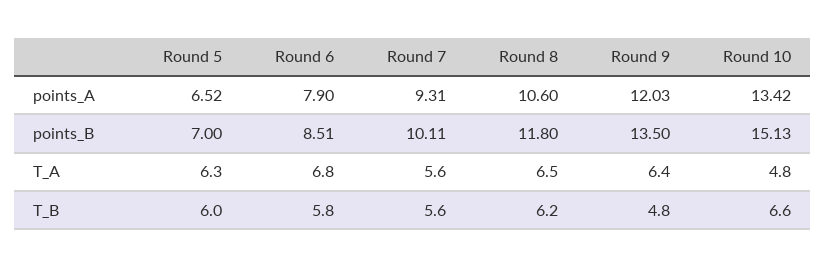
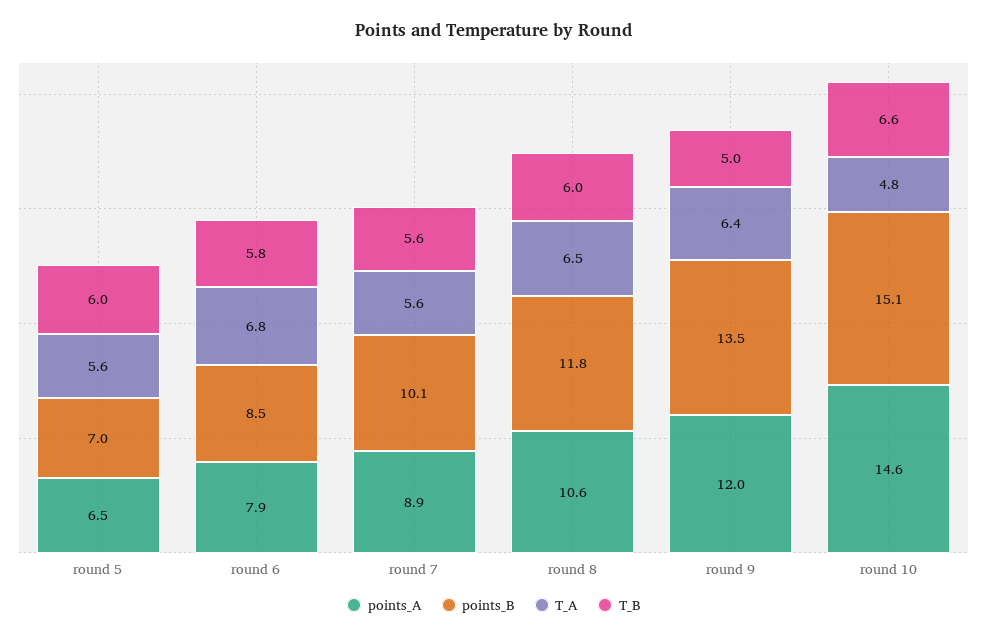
points_A, Round 7: 9.31 -> 8.9
points_A, Round 10: 13.42 -> 14.6
T_A, Round 5: 6.3 -> 5.6
T_B, Round 8: 6.2 -> 6
T_B, Round 9: 4.8 -> 5

